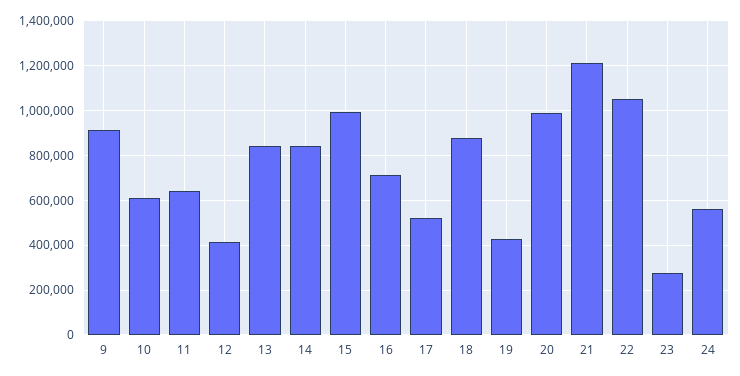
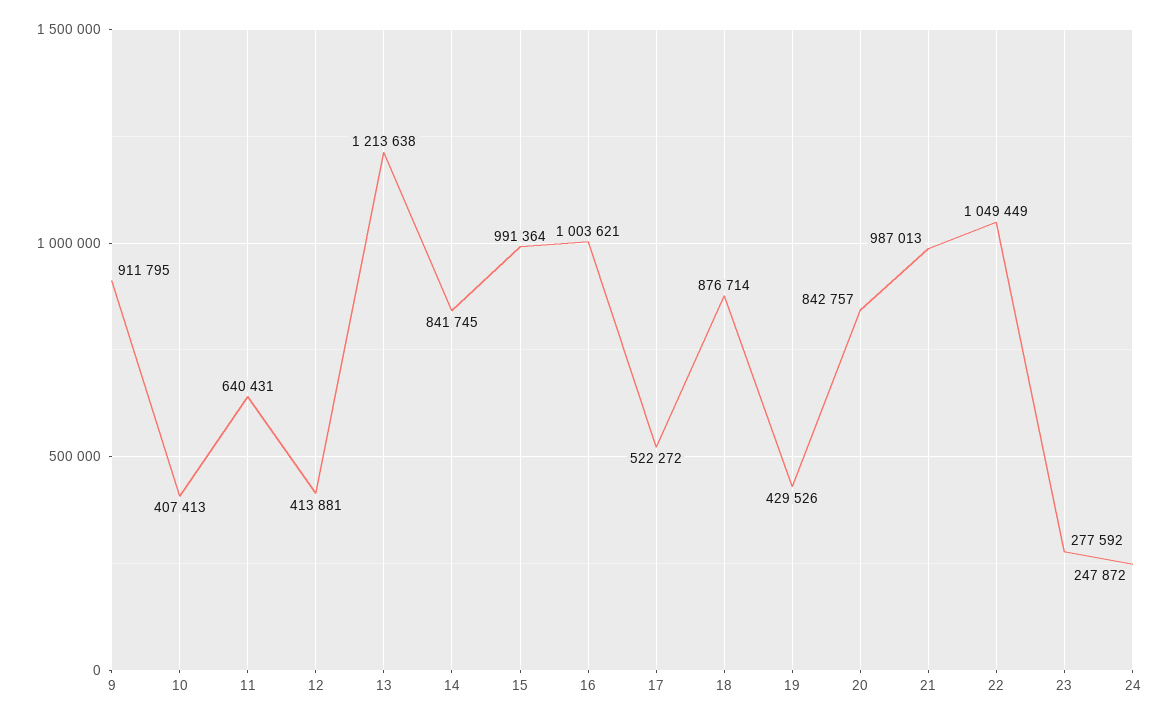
10: 600000 -> 407413
13: 850000 -> 1213638
16: 700000 -> 1003621
20: 1000000 -> 842757
21: 1200000 -> 987013
24: 550000 -> 247872

